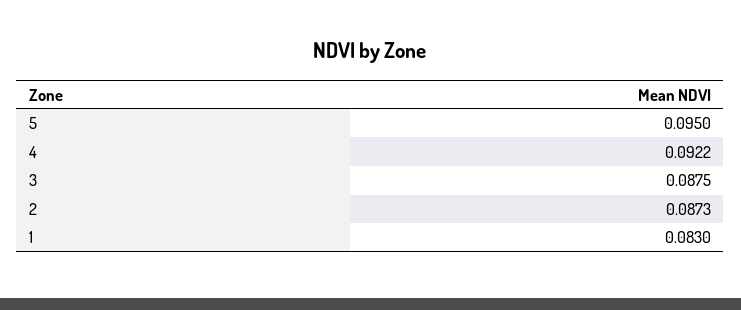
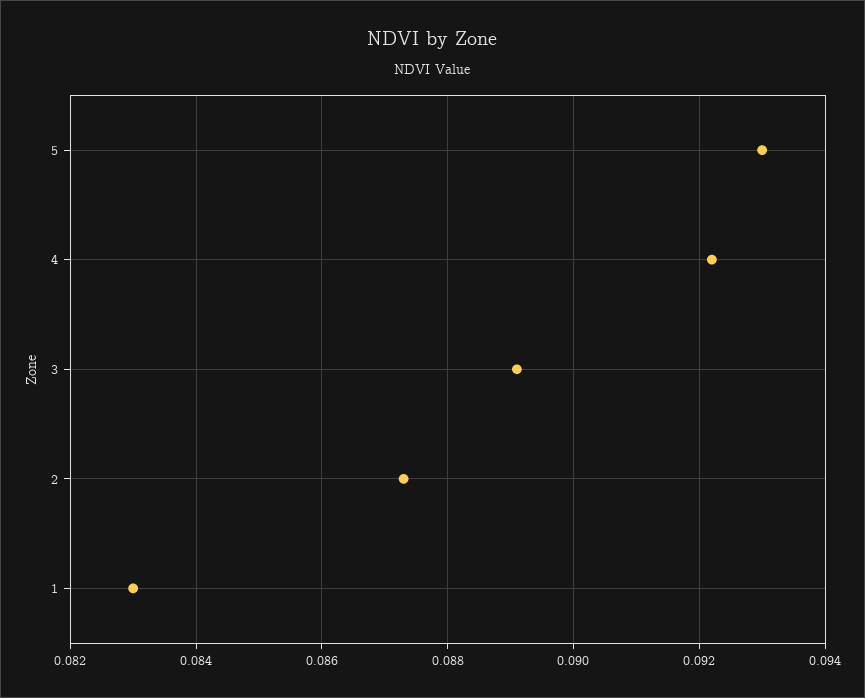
5: 0.095 -> 0.093
3: 0.0875 -> 0.089

